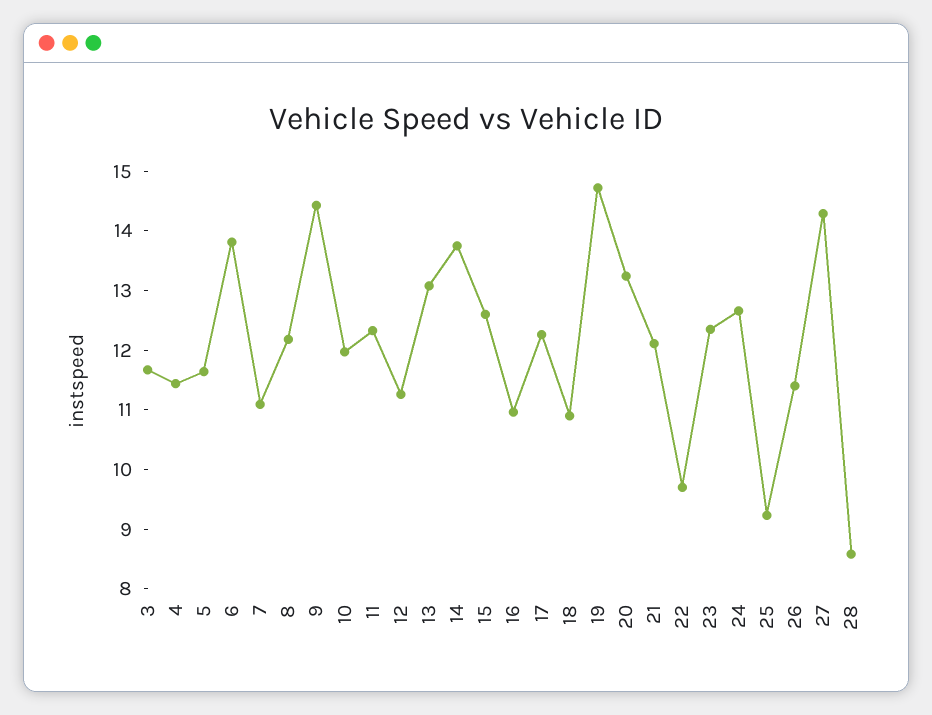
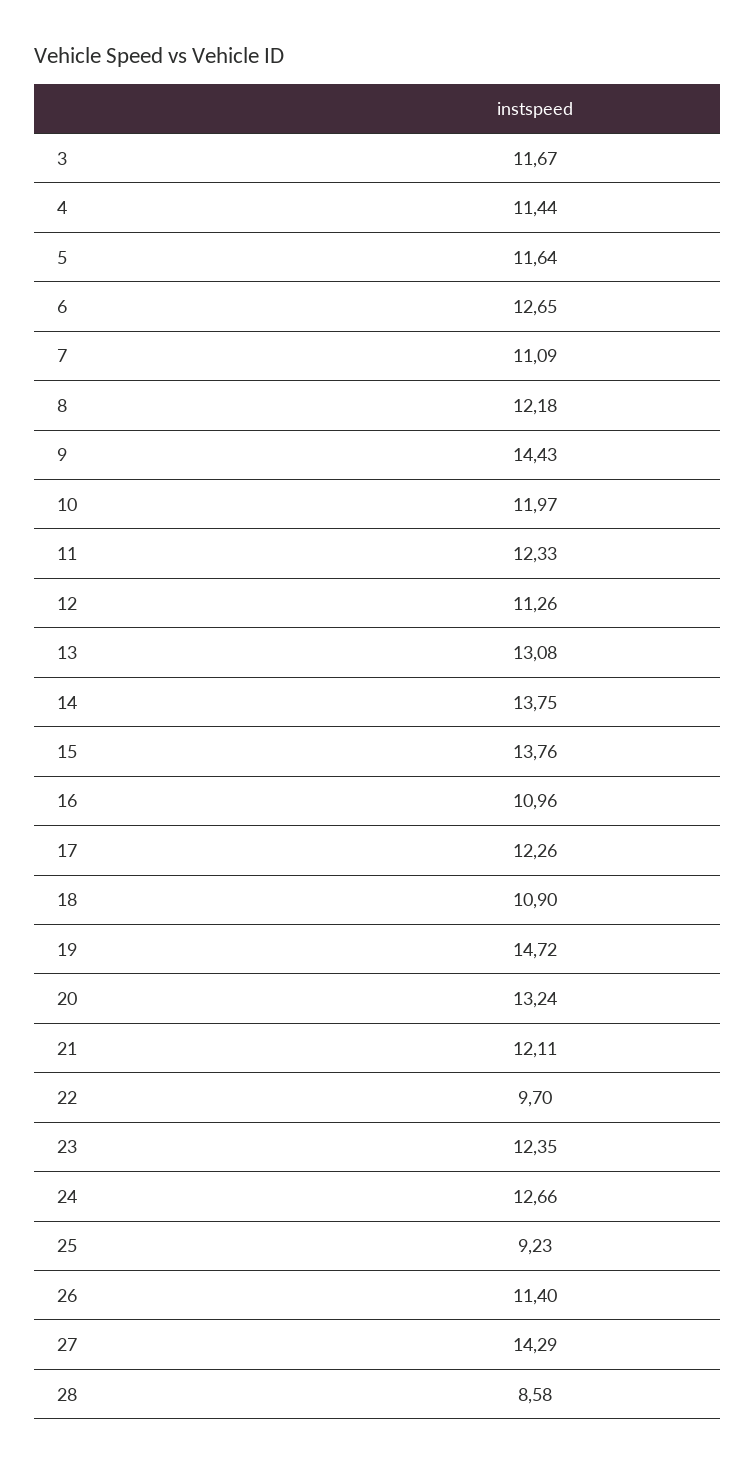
6: 13.8 -> 12.65
15: 12.6 -> 13.76

